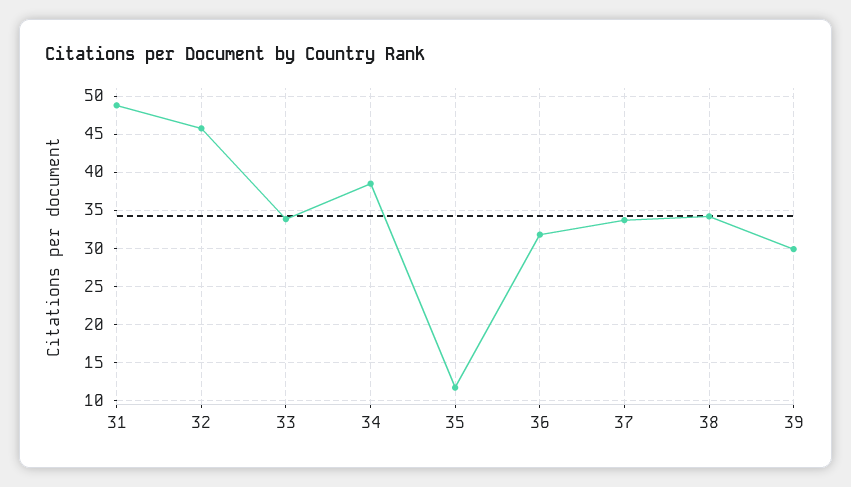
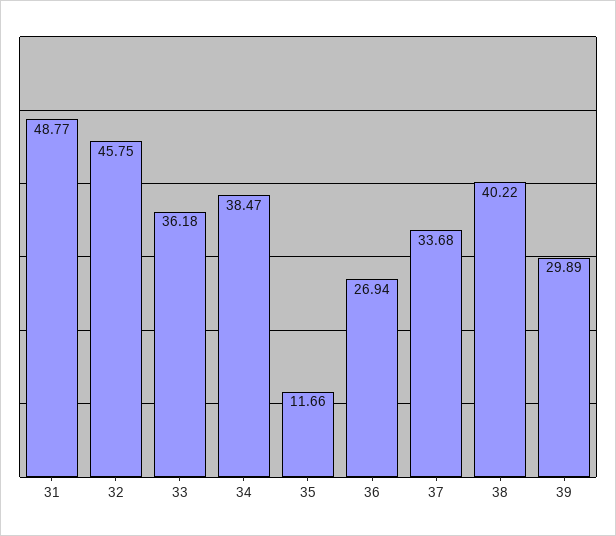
33: 34 -> 36.18
36: 32 -> 26.94
38: 34 -> 40.22

